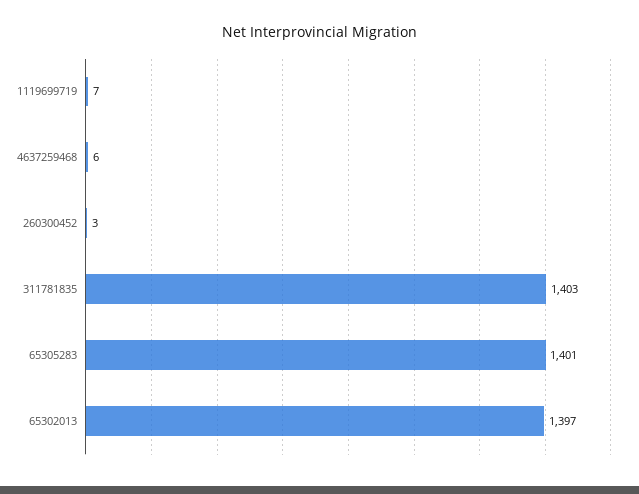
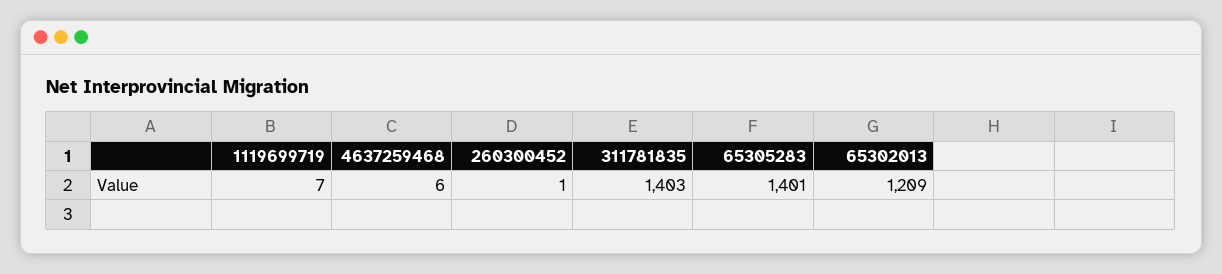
260300452: 3 -> 1
65302013: 1397 -> 1209

